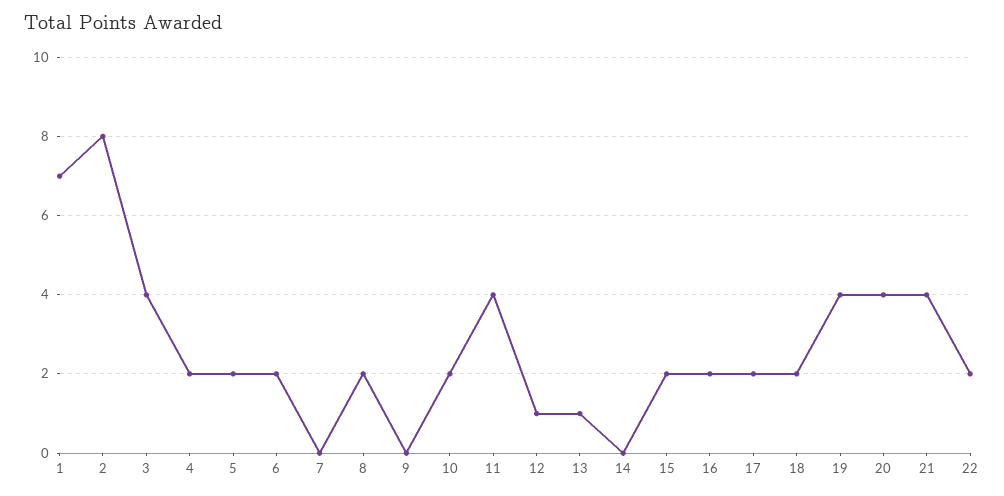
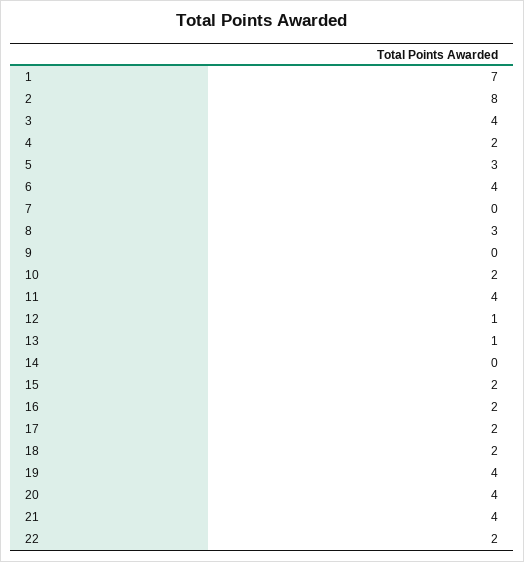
5: 2 -> 3
6: 2 -> 4
8: 2 -> 3

